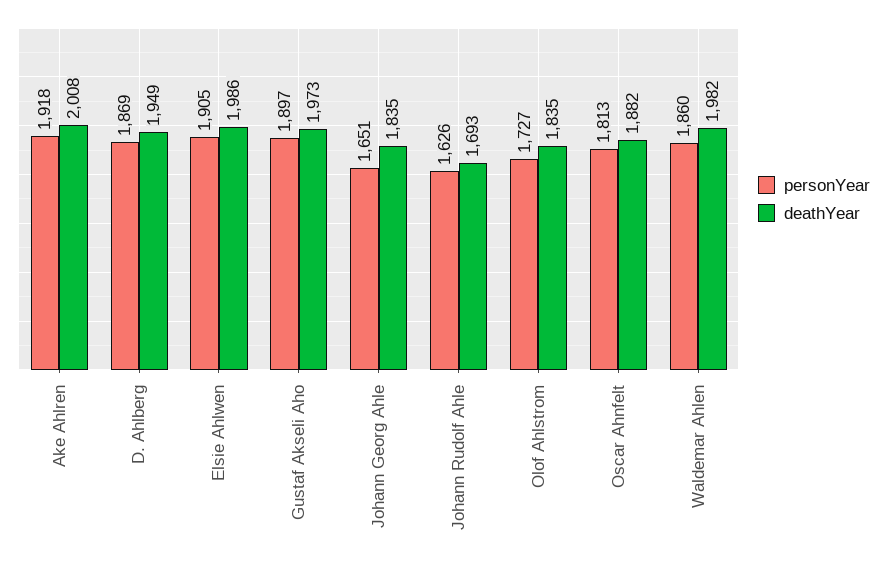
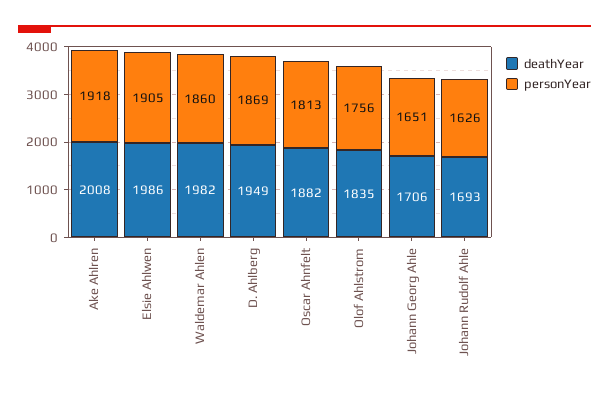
personYear, Gustaf Akseli Aho: 1897 -> none
deathYear, Gustaf Akseli Aho: 1973 -> none
deathYear, Johann Georg Ahle: 1835 -> 1706
personYear, Olof Ahlstrom: 1727 -> 1756

